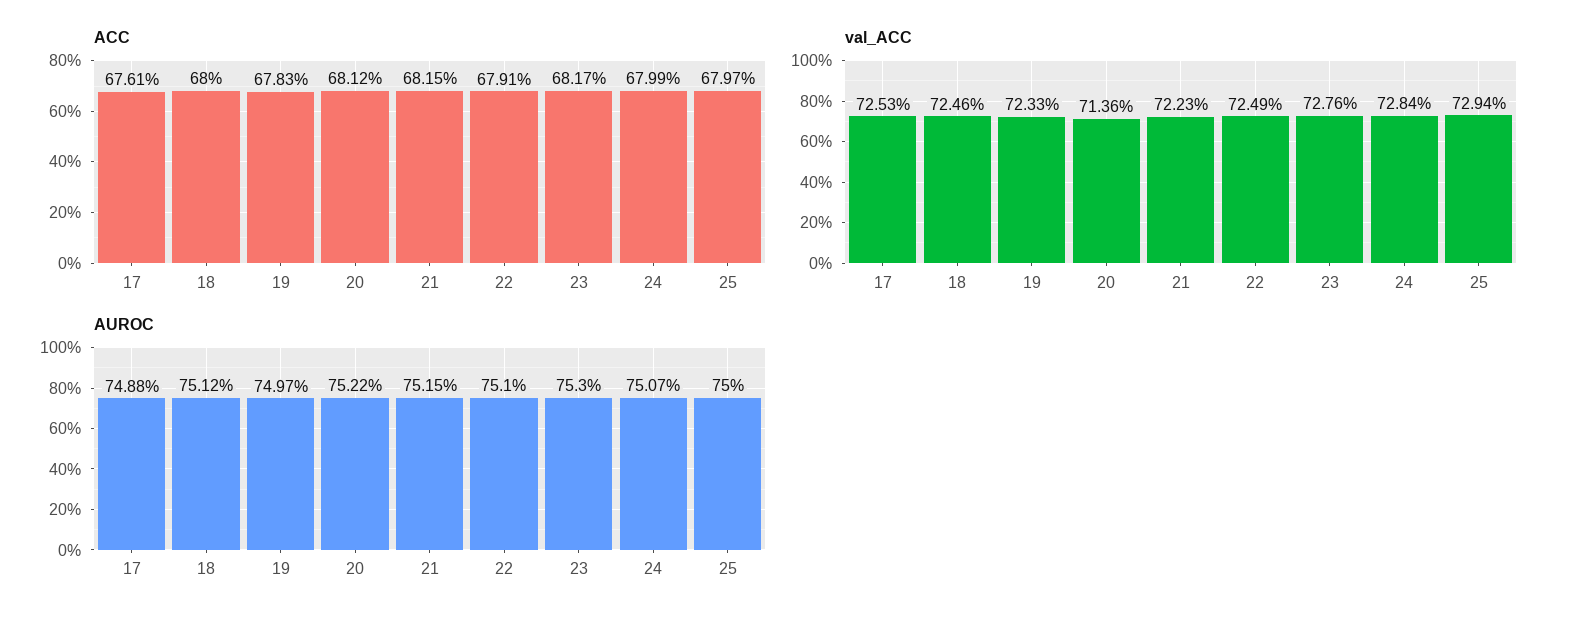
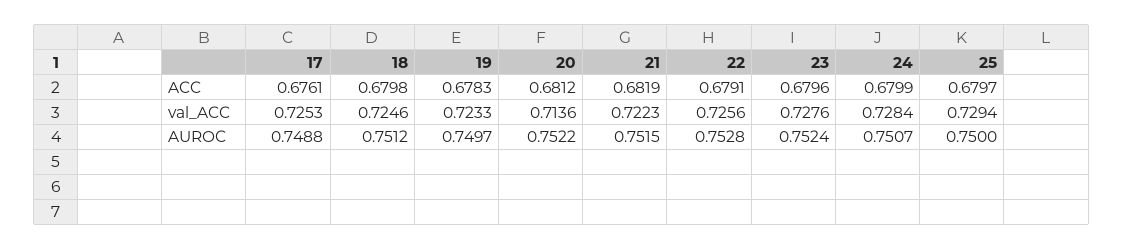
ACC, 18: 0.68 -> 0.6798
ACC, 21: 0.6815 -> 0.6819
ACC, 23: 0.6817 -> 0.6796
val_ACC, 22: 0.7249 -> 0.7256
AUROC, 22: 0.751 -> 0.7528
AUROC, 23: 0.753 -> 0.7524

